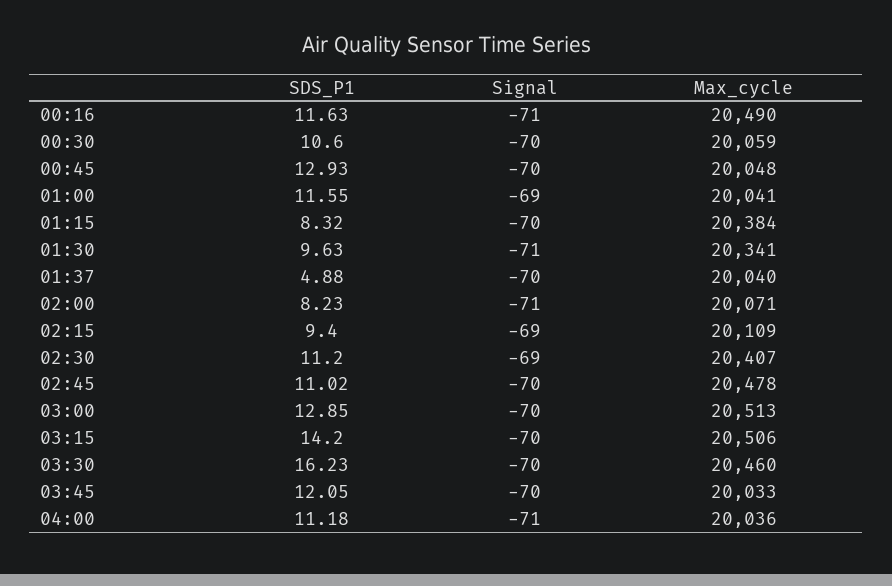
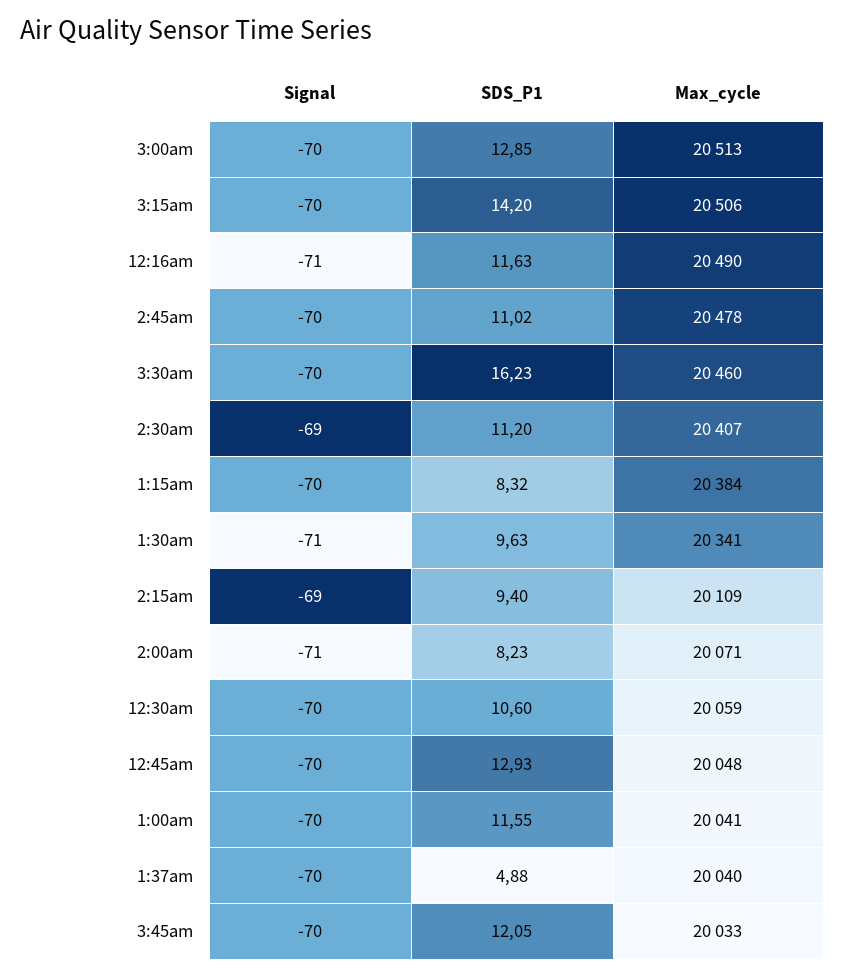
Signal, 01:00: -69 -> -70
SDS_P1, 04:00: 11.18 -> none
Signal, 04:00: -71 -> none
Max_cycle, 04:00: 20036 -> none

